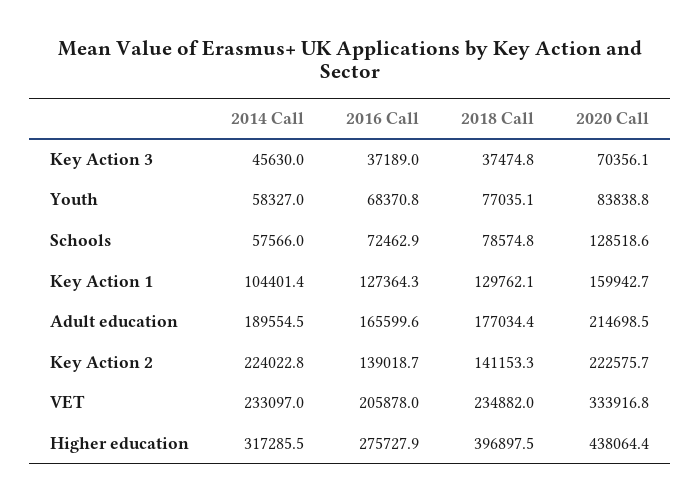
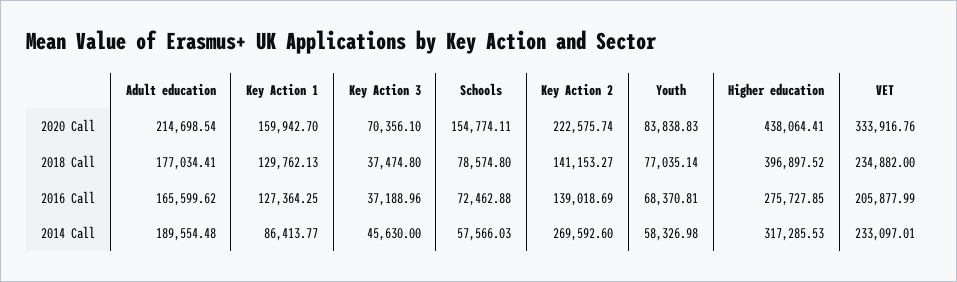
2020 Call, Schools: 128518.6 -> 154774.11
2014 Call, Key Action 1: 104401.4 -> 86413.77
2014 Call, Key Action 2: 224022.8 -> 269592.6

